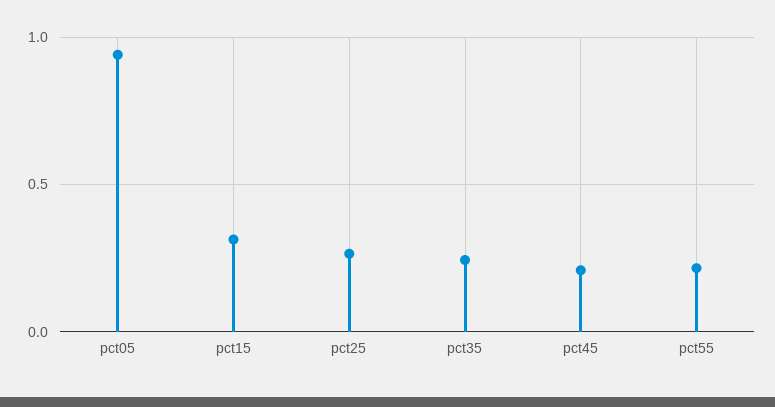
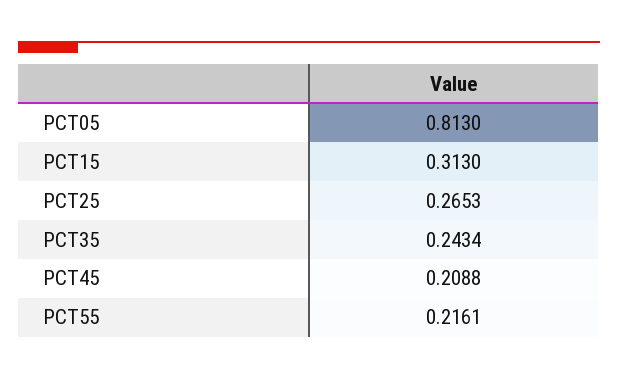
pct05: 0.95 -> 0.813

